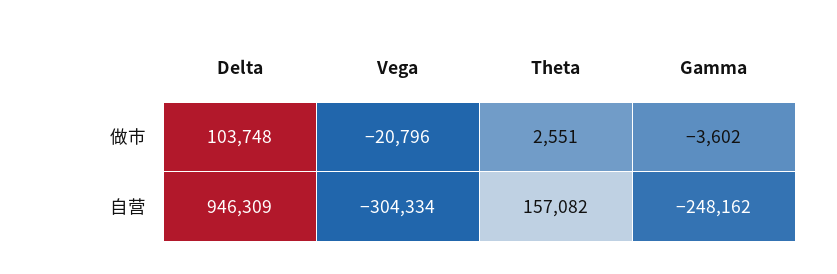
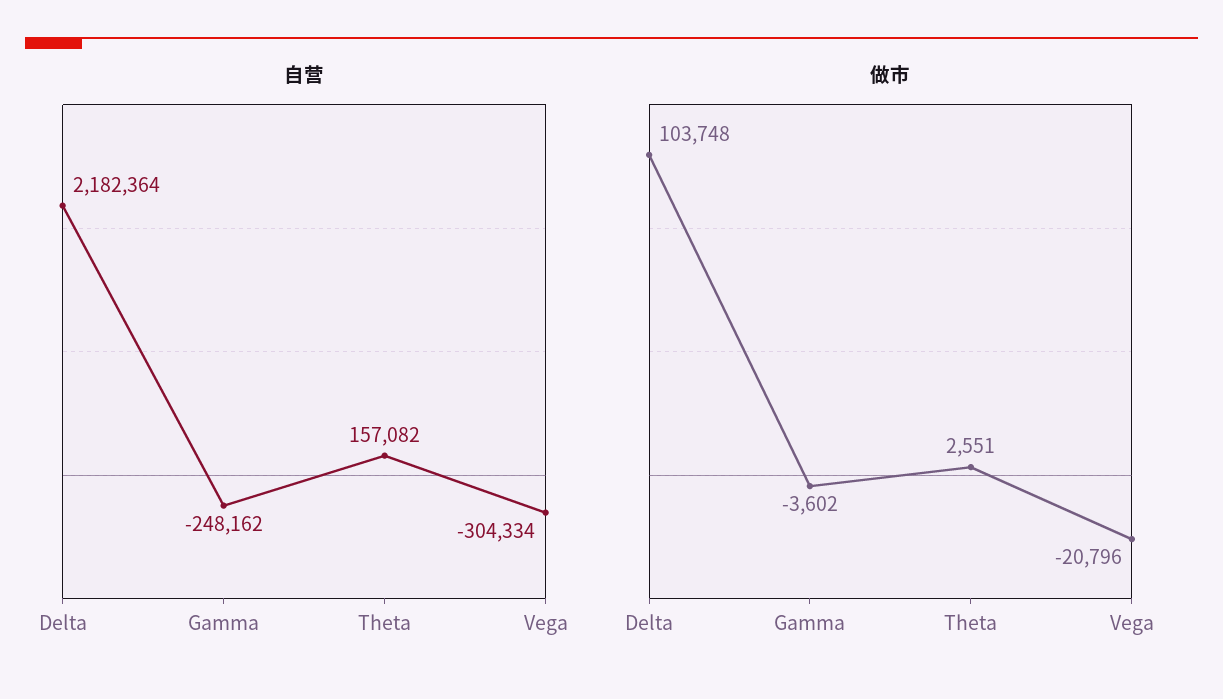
自营, Delta: 946309 -> 2182364

